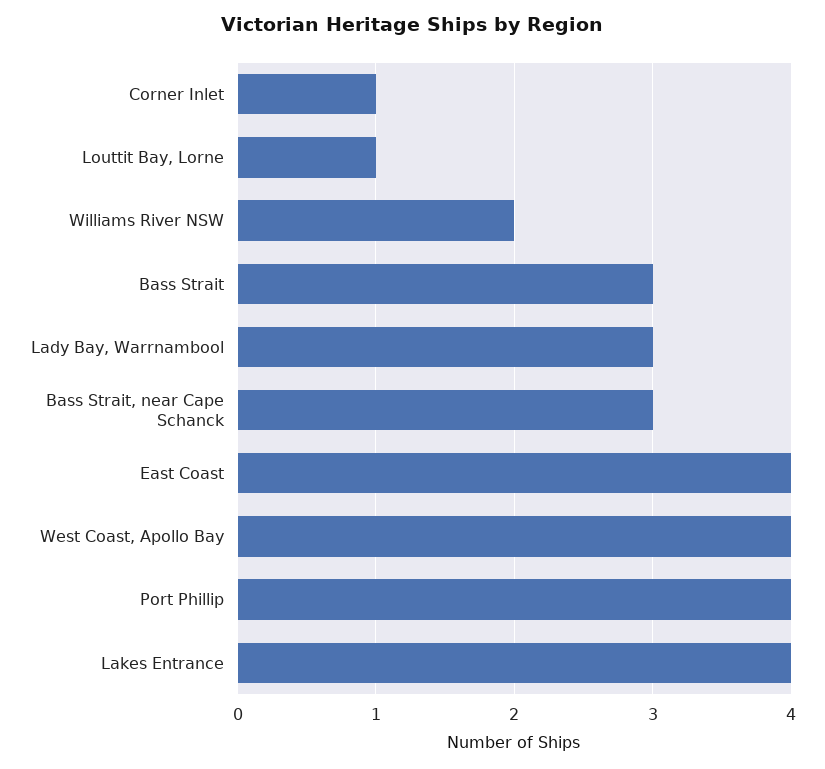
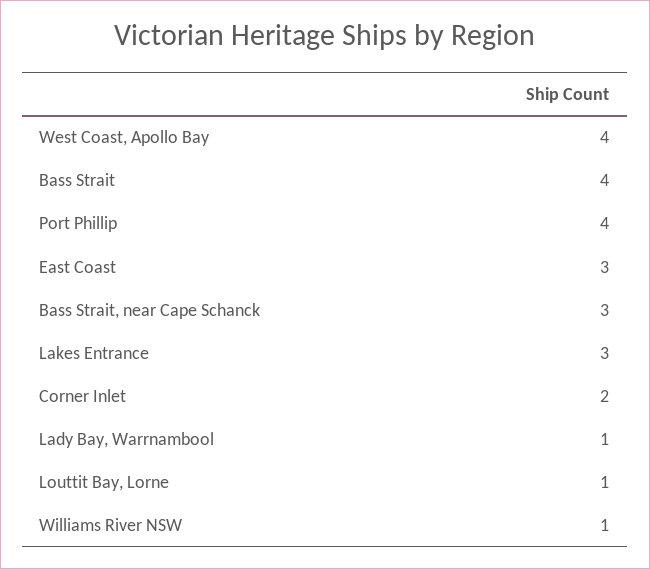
Corner Inlet: 1 -> 2
Williams River NSW: 2 -> 1
Bass Strait: 3 -> 4
Lady Bay, Warrnambool: 3 -> 1
East Coast: 4 -> 3
Lakes Entrance: 4 -> 3

